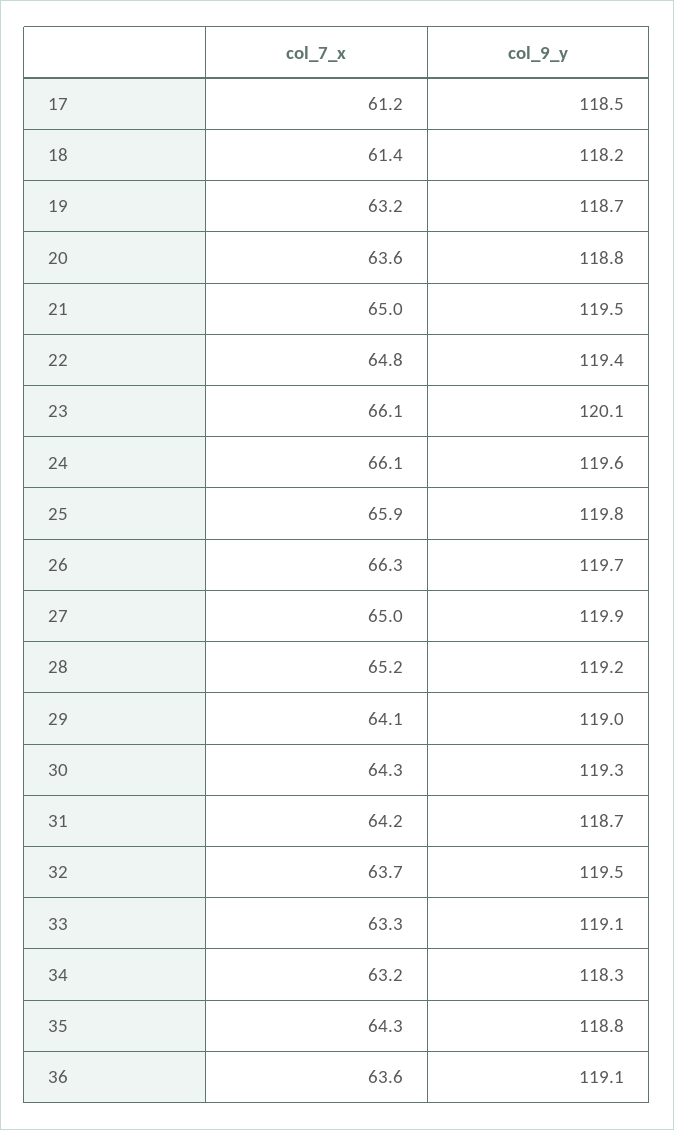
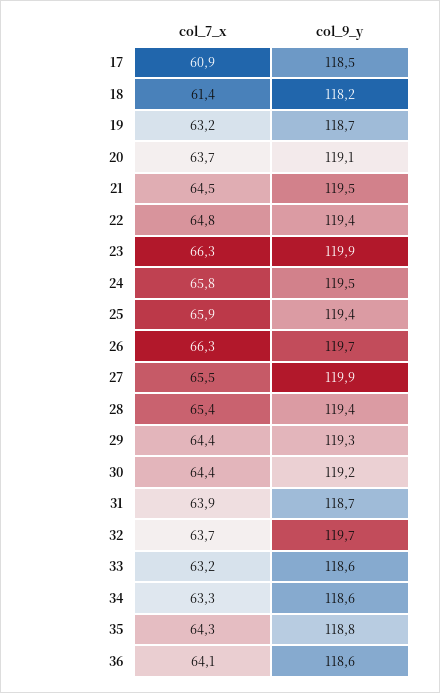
col_7_x, 17: 61.2 -> 60.9
col_7_x, 20: 63.6 -> 63.7
col_9_y, 20: 118.8 -> 119.1
col_7_x, 21: 65 -> 64.5
col_7_x, 23: 66.1 -> 66.3
col_9_y, 23: 120.1 -> 119.9
col_7_x, 24: 66.1 -> 65.8
col_9_y, 24: 119.6 -> 119.5
col_9_y, 25: 119.8 -> 119.4
col_7_x, 27: 65 -> 65.5
col_7_x, 28: 65.2 -> 65.4
col_9_y, 28: 119.2 -> 119.4
col_7_x, 29: 64.1 -> 64.4
col_9_y, 29: 119 -> 119.3
col_7_x, 30: 64.3 -> 64.4
col_9_y, 30: 119.3 -> 119.2
col_7_x, 31: 64.2 -> 63.9
col_9_y, 32: 119.5 -> 119.7
col_7_x, 33: 63.3 -> 63.2
col_9_y, 33: 119.1 -> 118.6
col_7_x, 34: 63.2 -> 63.3
col_9_y, 34: 118.3 -> 118.6
col_7_x, 36: 63.6 -> 64.1
col_9_y, 36: 119.1 -> 118.6

